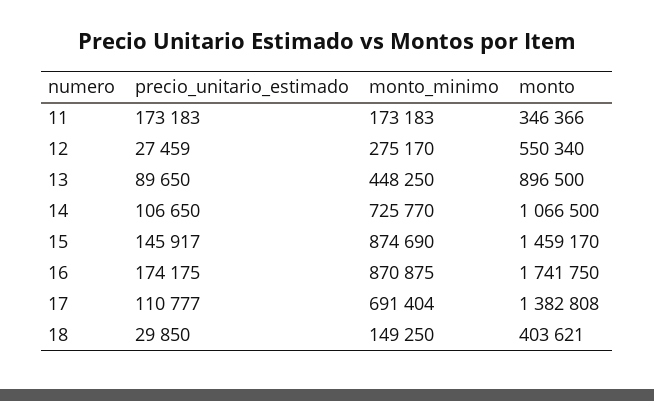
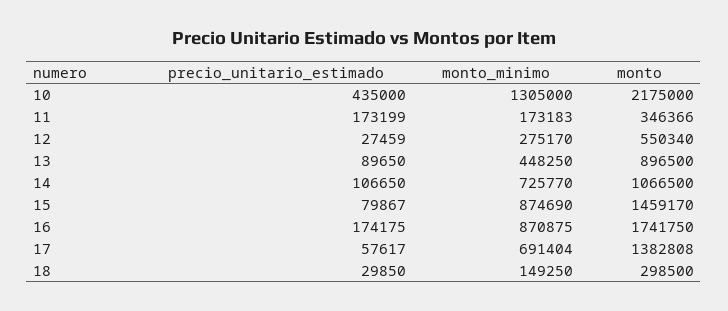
precio_unitario_estimado, 11: 173183 -> 173199
precio_unitario_estimado, 15: 145917 -> 79867
precio_unitario_estimado, 17: 110777 -> 57617
monto, 18: 403621 -> 298500
precio_unitario_estimado, 10: none -> 435000
monto_minimo, 10: none -> 1305000
monto, 10: none -> 2175000

